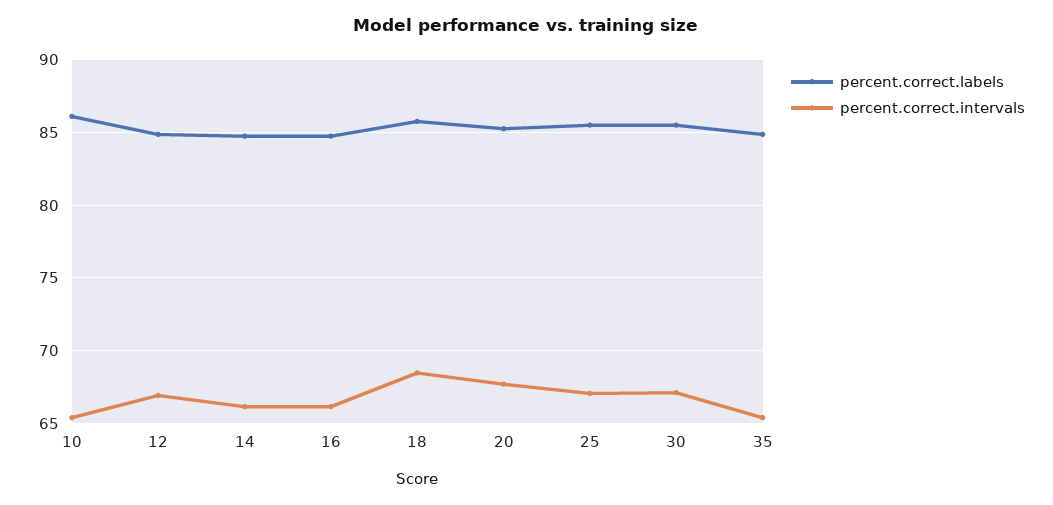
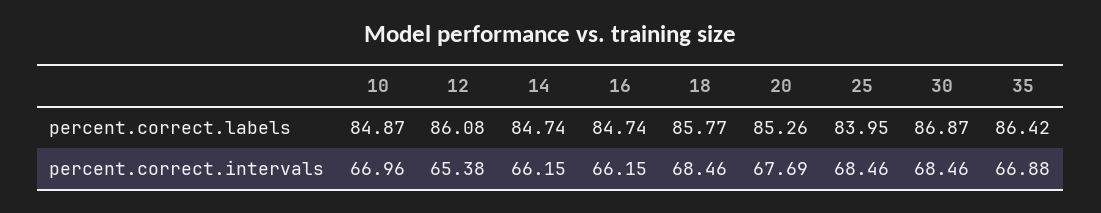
percent.correct.labels, 10: 86 -> 84.87
percent.correct.intervals, 10: 65.5 -> 66.96
percent.correct.labels, 12: 85 -> 86.08
percent.correct.intervals, 12: 67 -> 65.38
percent.correct.labels, 25: 85.5 -> 83.95
percent.correct.intervals, 25: 67 -> 68.46
percent.correct.labels, 30: 85.5 -> 86.87
percent.correct.intervals, 30: 67 -> 68.46
percent.correct.labels, 35: 85 -> 86.42
percent.correct.intervals, 35: 65.5 -> 66.88

